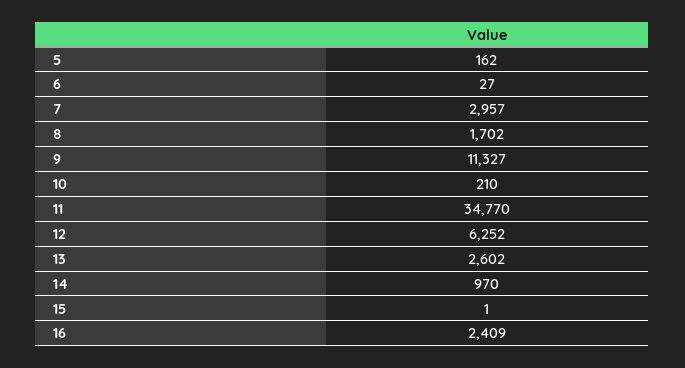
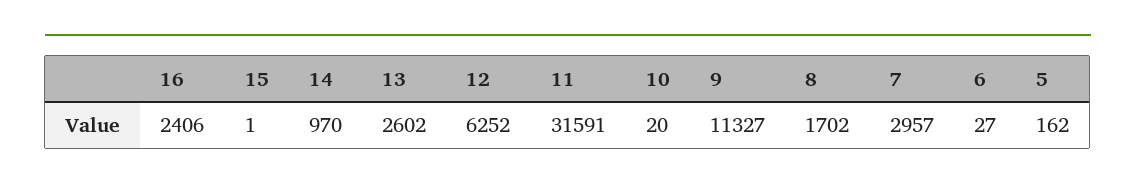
10: 210 -> 20
11: 34770 -> 31591
16: 2409 -> 2406

